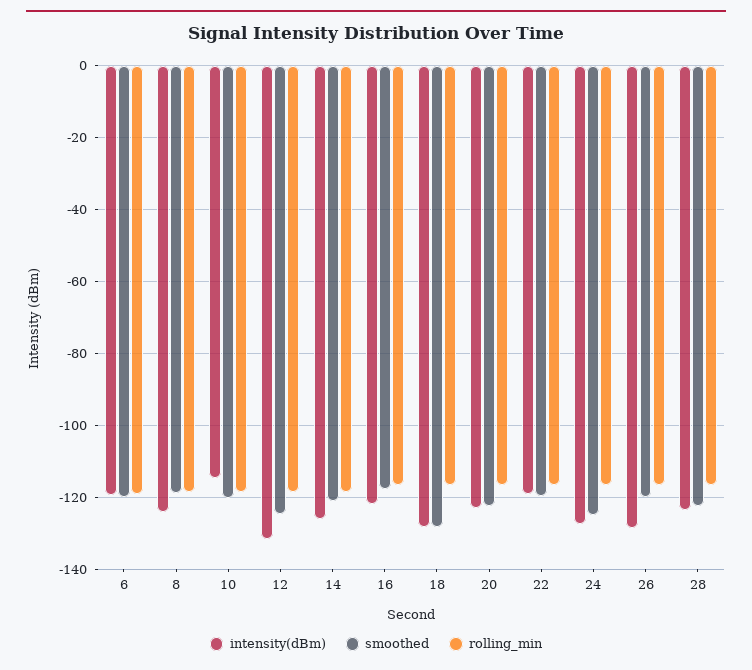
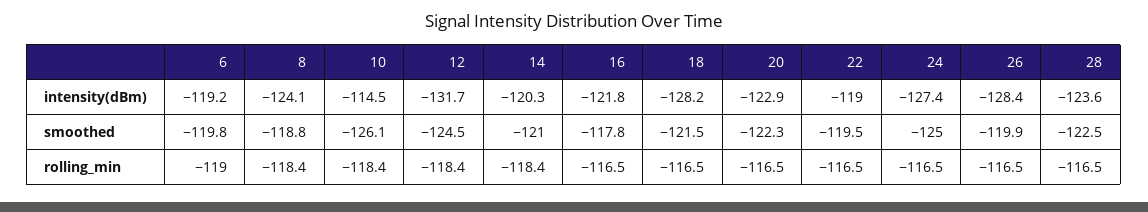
smoothed, 10: -120 -> -126.1
intensity(dBm), 14: -126 -> -120.3
smoothed, 18: -128 -> -121.5

